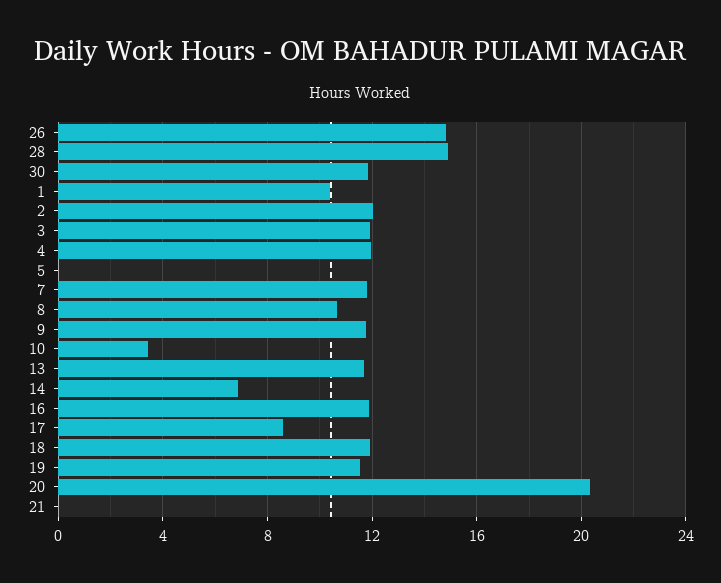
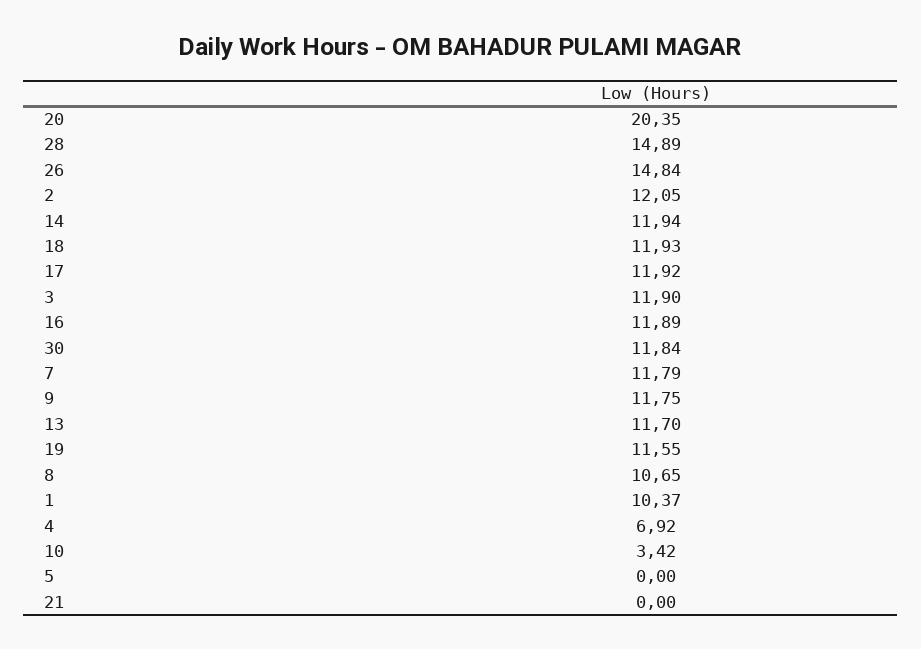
4: 12 -> 6.92
14: 7 -> 11.94
17: 8.5 -> 11.92

